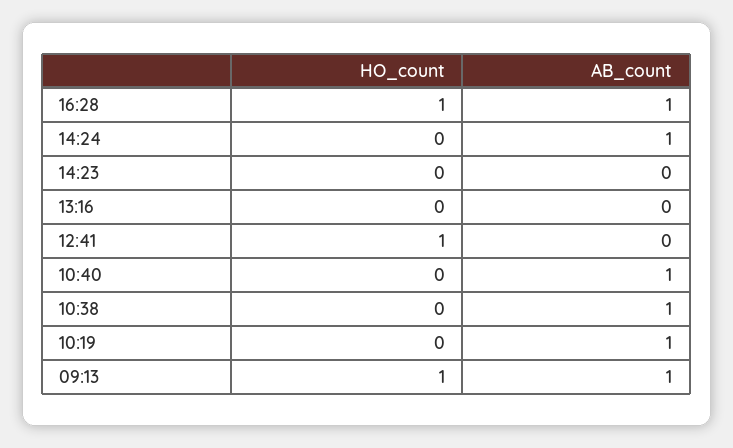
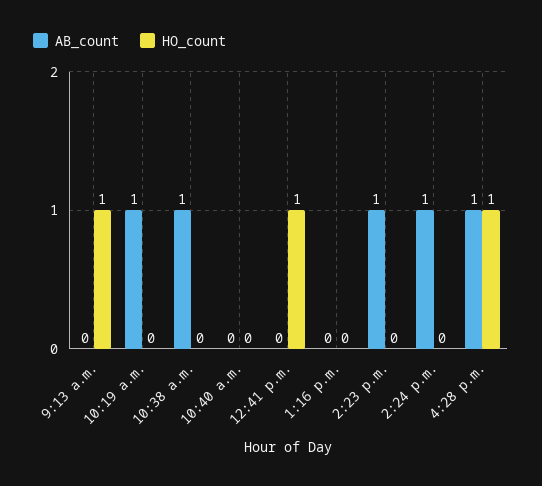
AB_count, 14:23: 0 -> 1
AB_count, 10:40: 1 -> 0
AB_count, 09:13: 1 -> 0

